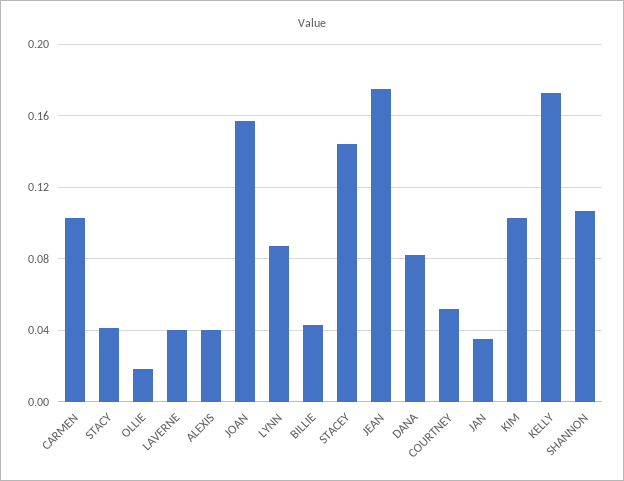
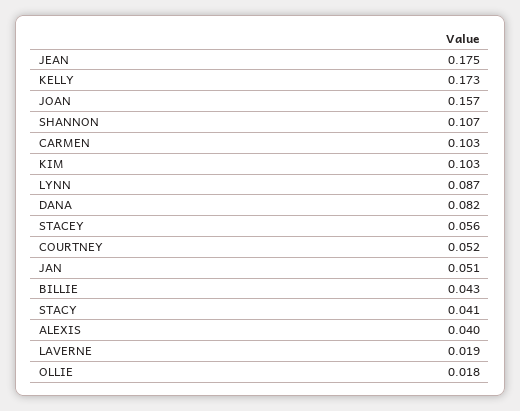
LAVERNE: 0.04 -> 0.019
STACEY: 0.145 -> 0.056
JAN: 0.035 -> 0.051

